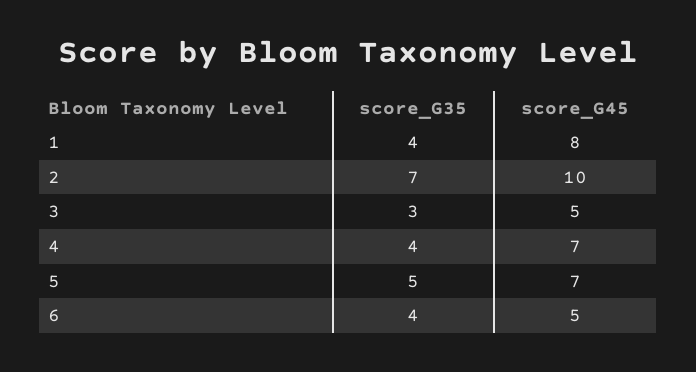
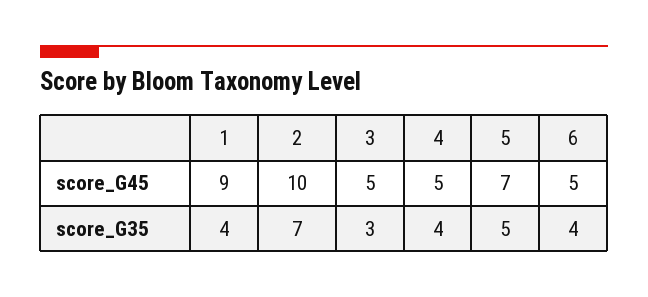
score_G45, 1: 8 -> 9
score_G45, 4: 7 -> 5

